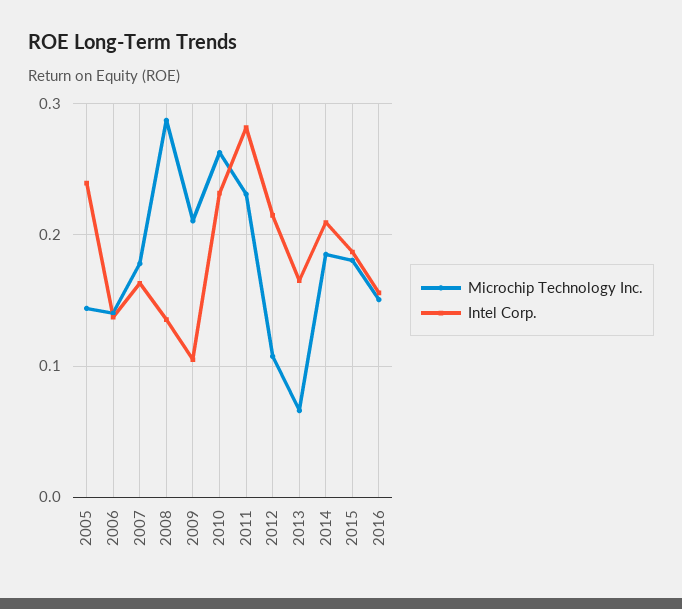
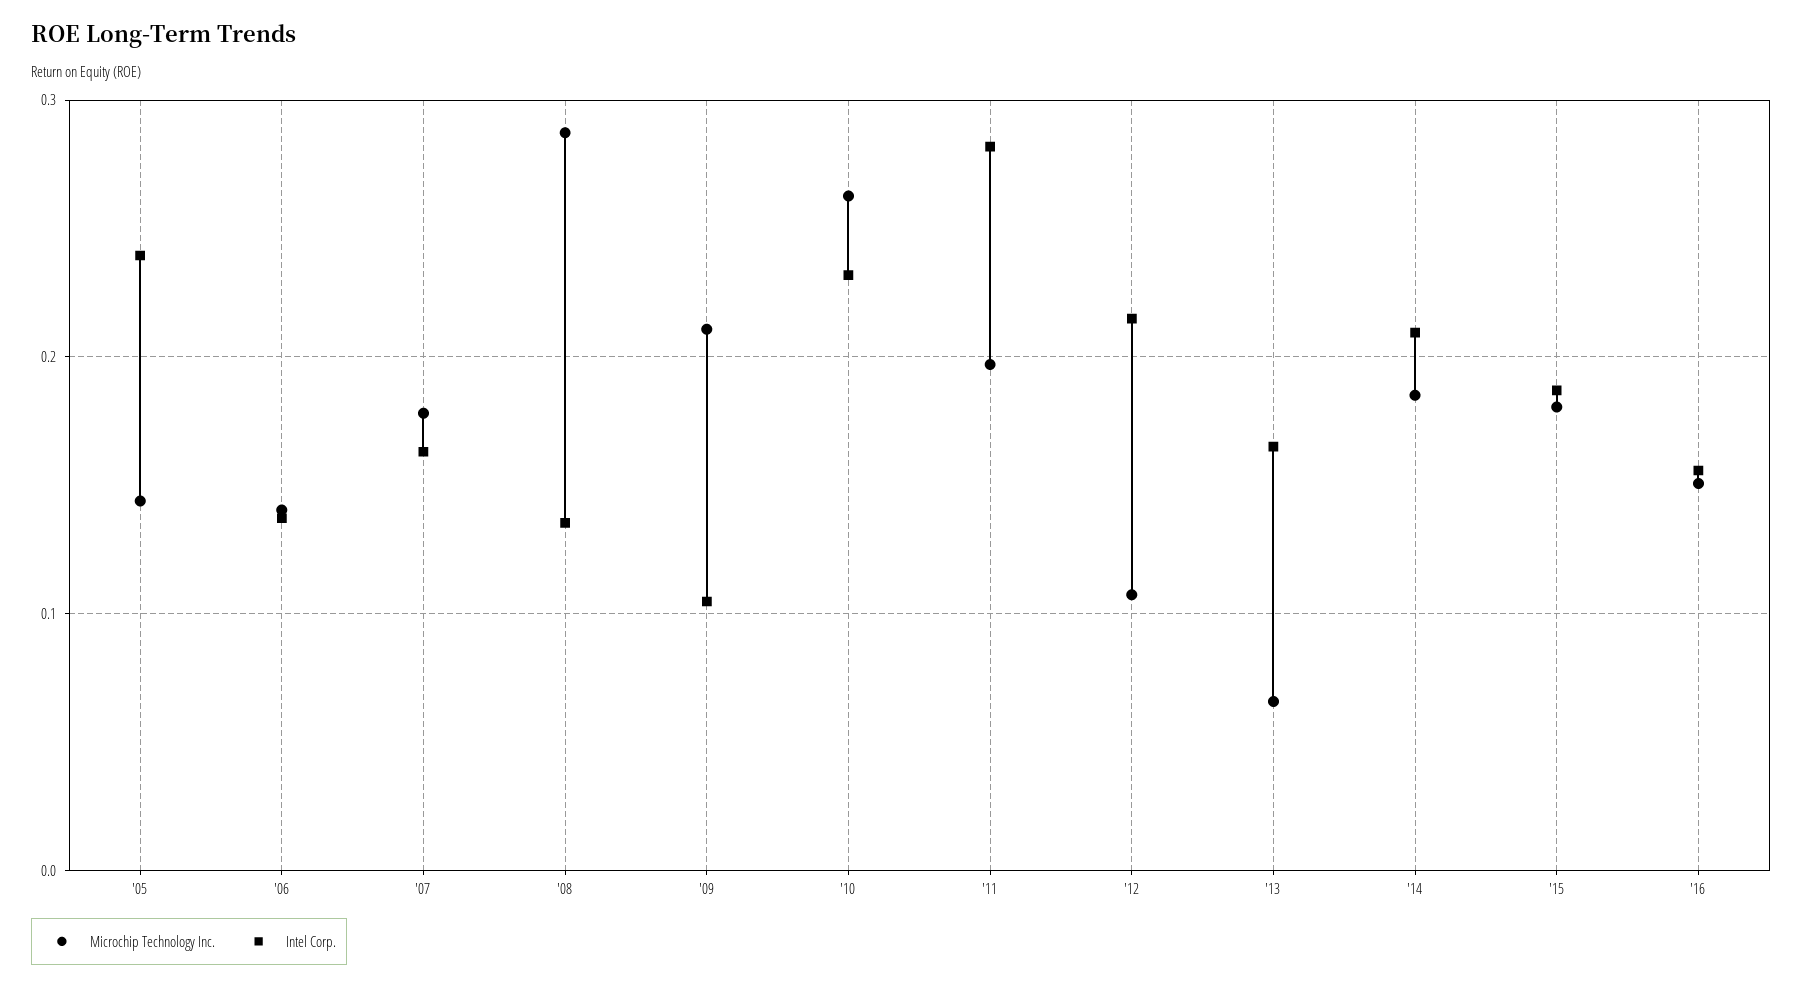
Microchip Technology Inc., 2011: 0.23 -> 0.2

